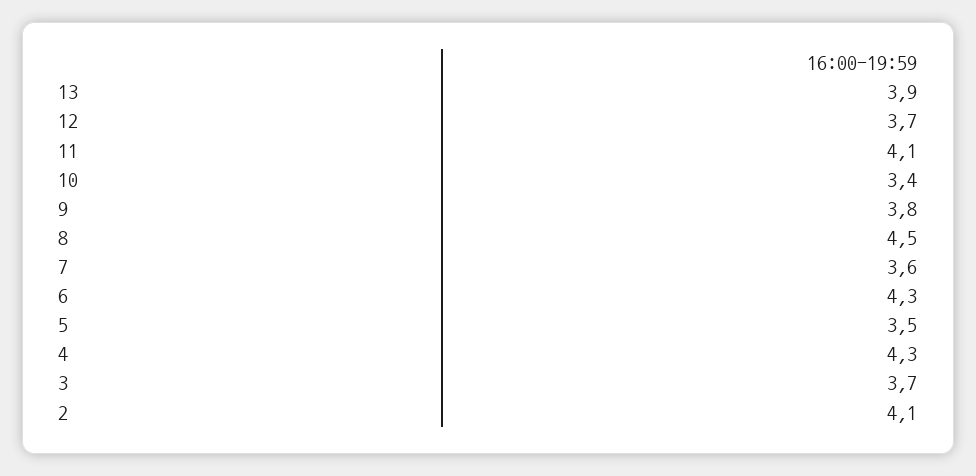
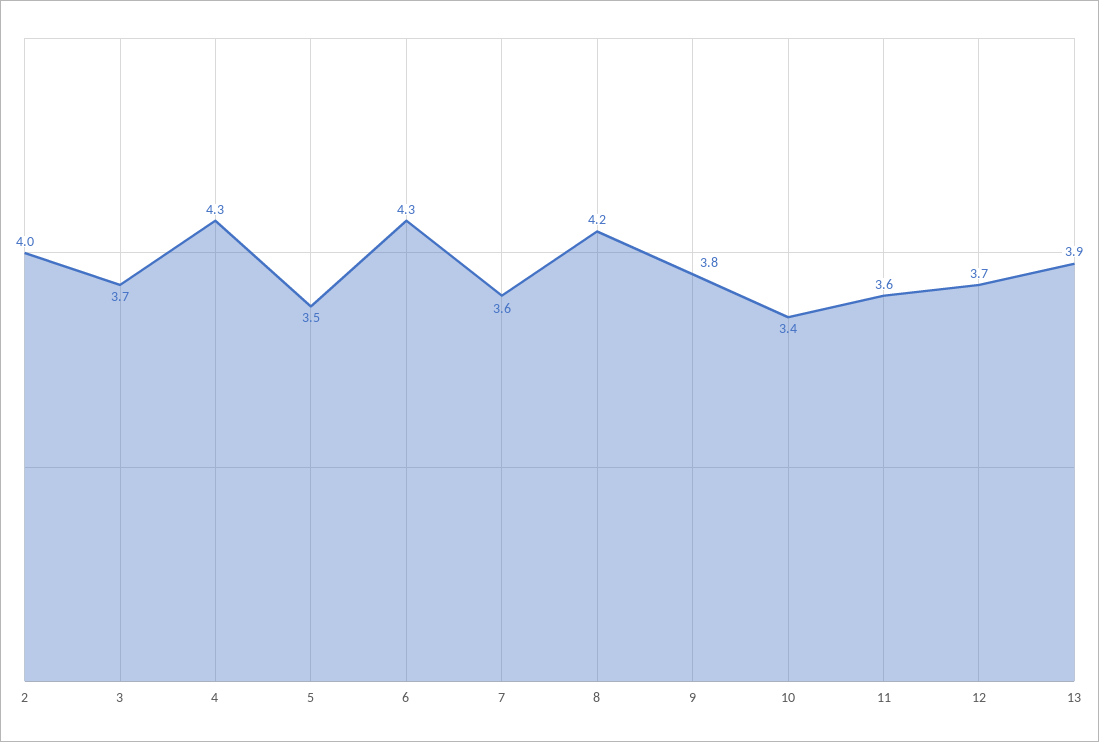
11: 4.1 -> 3.6
8: 4.5 -> 4.2
2: 4.1 -> 4

